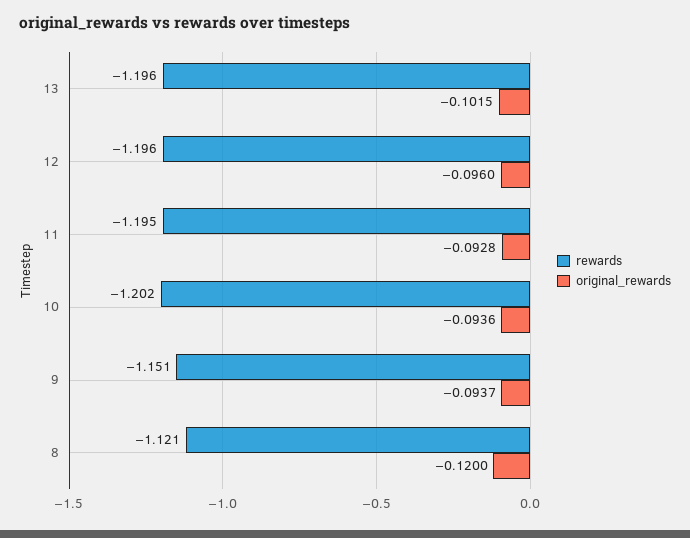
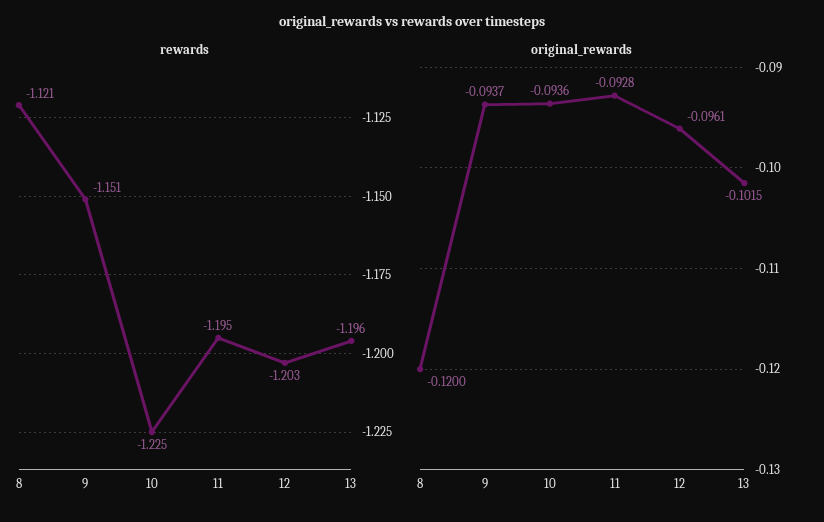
rewards, 12: -1.196 -> -1.203
original_rewards, 12: -0.096 -> -0.0961
rewards, 10: -1.202 -> -1.225

